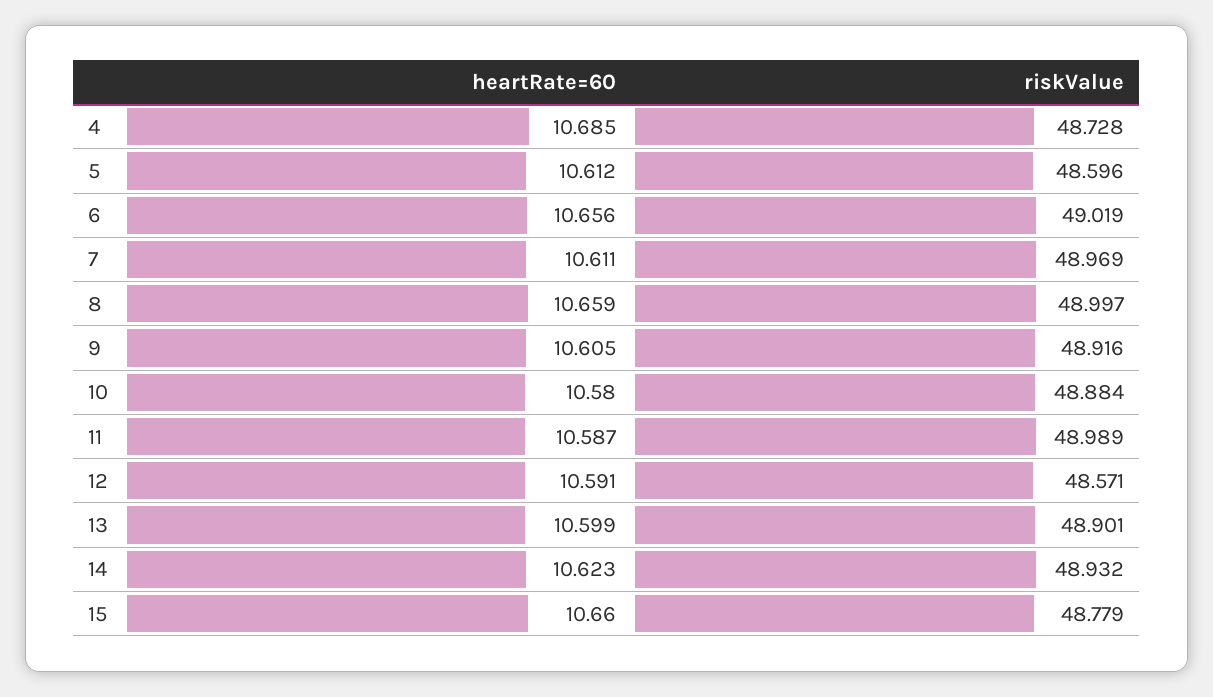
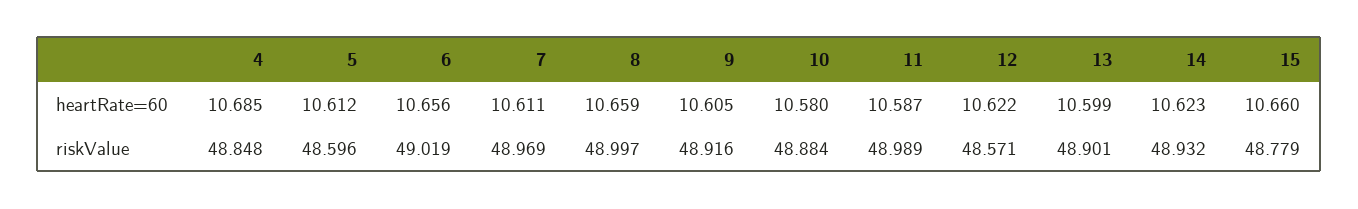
riskValue, 4: 48.728 -> 48.848
heartRate=60, 12: 10.591 -> 10.622

